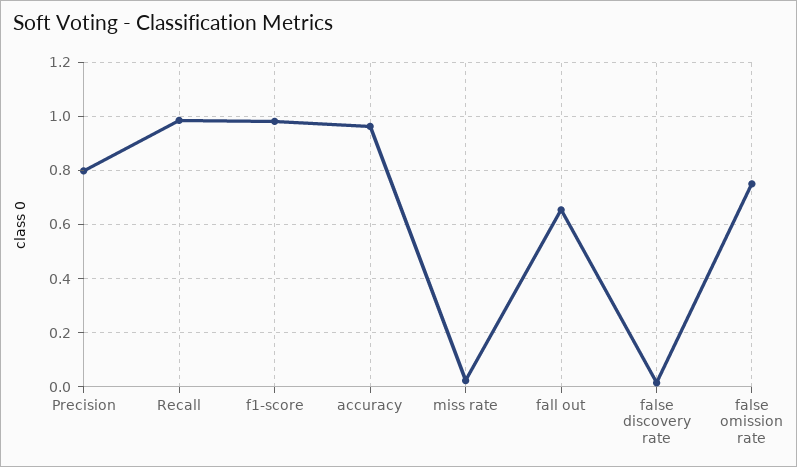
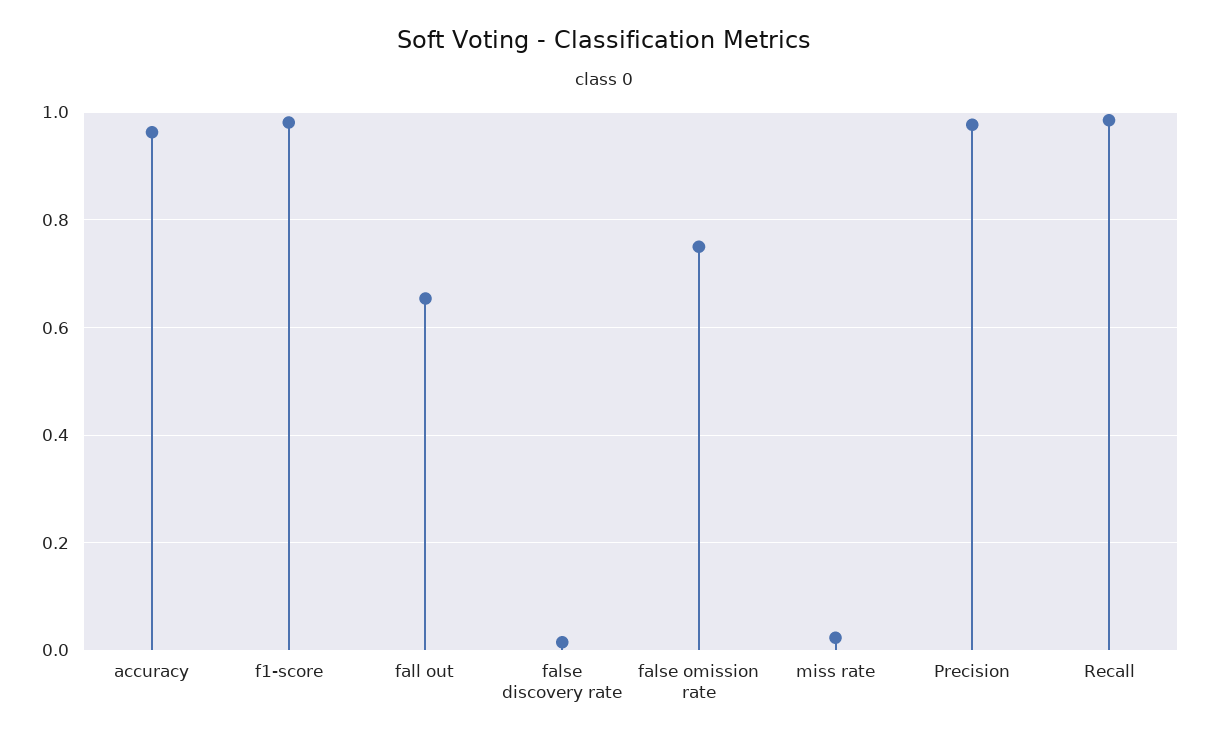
Precision: 0.8 -> 0.98

